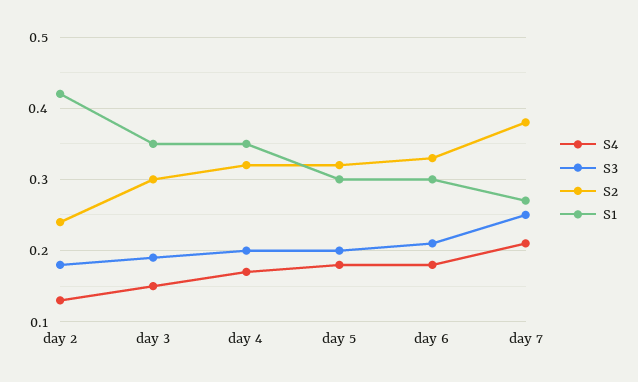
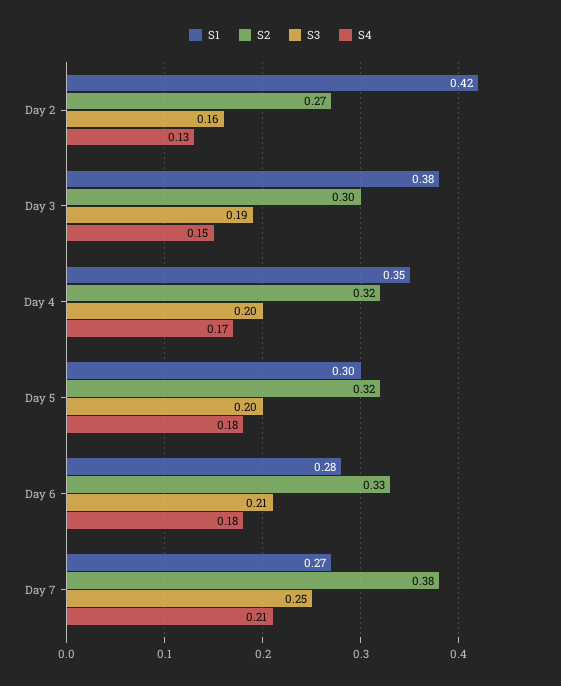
S3, day 2: 0.18 -> 0.16
S2, day 2: 0.24 -> 0.27
S1, day 3: 0.35 -> 0.38
S1, day 6: 0.3 -> 0.28

